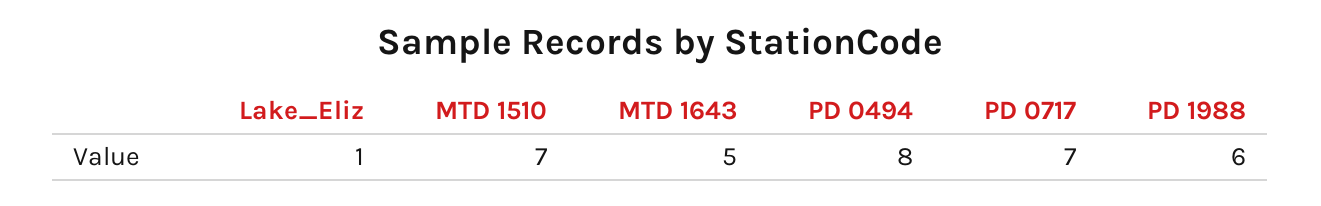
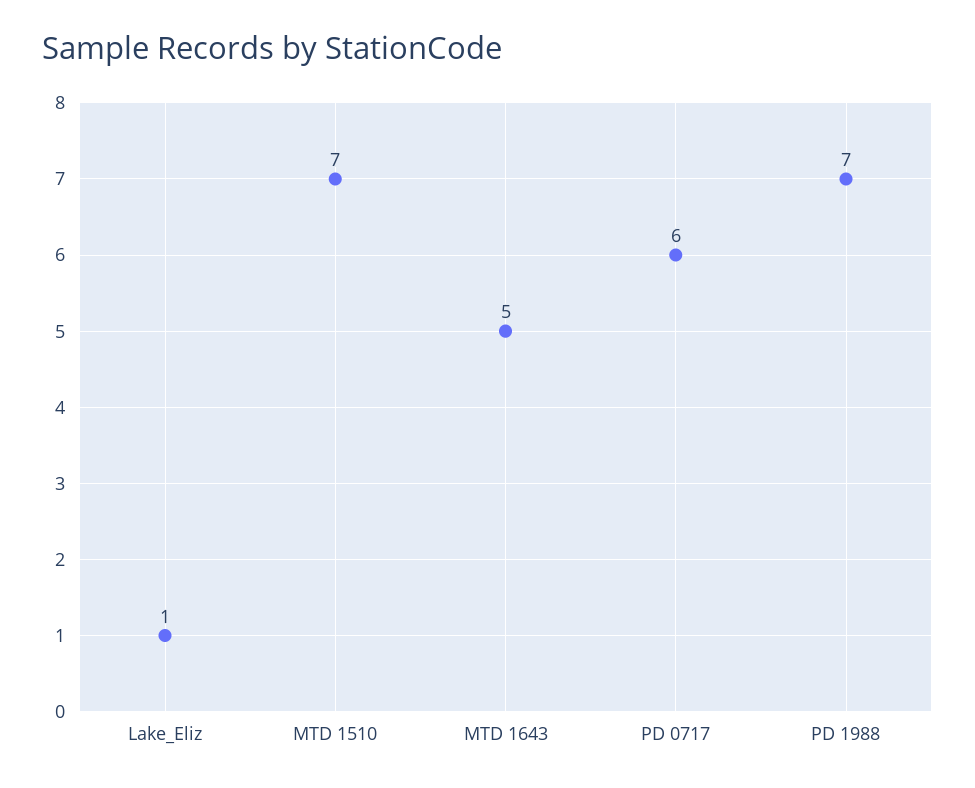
PD 0494: 8 -> none
PD 0717: 7 -> 6
PD 1988: 6 -> 7

